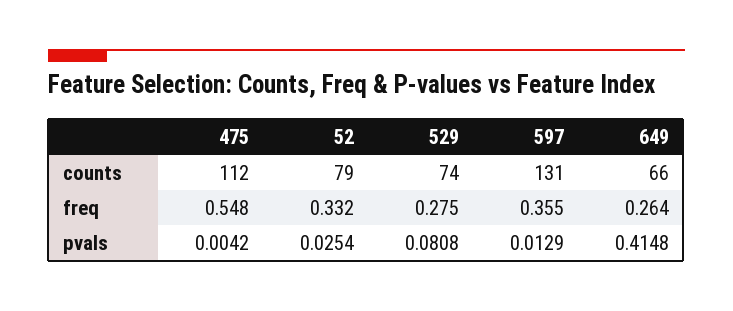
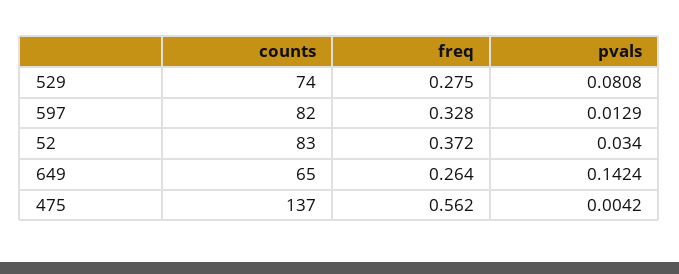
475, counts: 112 -> 137
52, counts: 79 -> 83
597, counts: 131 -> 82
649, counts: 66 -> 65
475, freq: 0.548 -> 0.562
52, freq: 0.332 -> 0.372
597, freq: 0.355 -> 0.328
52, pvals: 0.0254 -> 0.034
649, pvals: 0.4148 -> 0.1424

